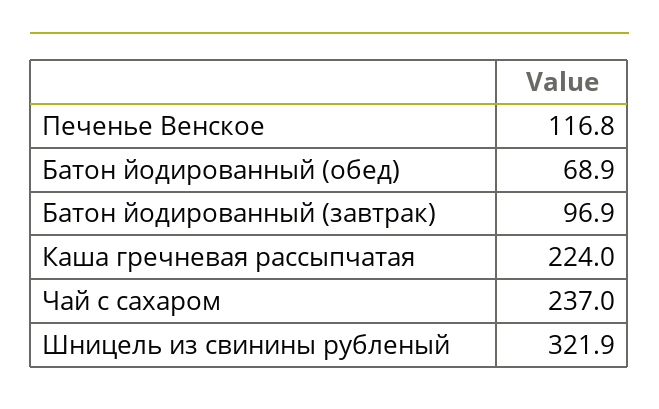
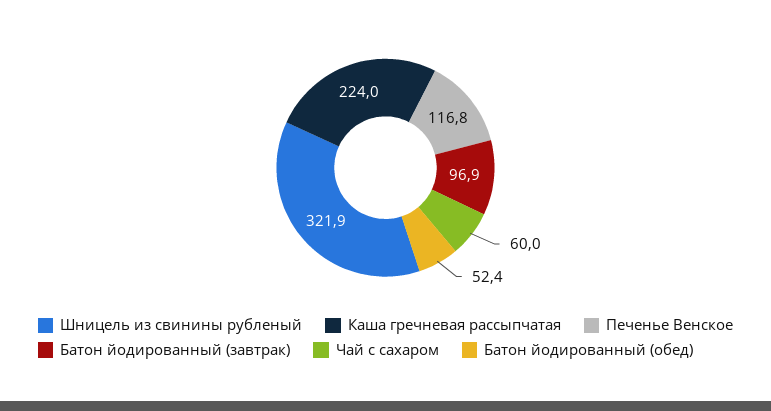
Батон йодированный (обед): 68.9 -> 52.4
Чай с сахаром: 237 -> 60

